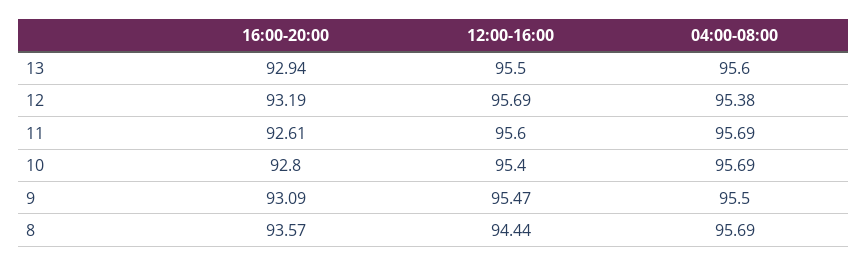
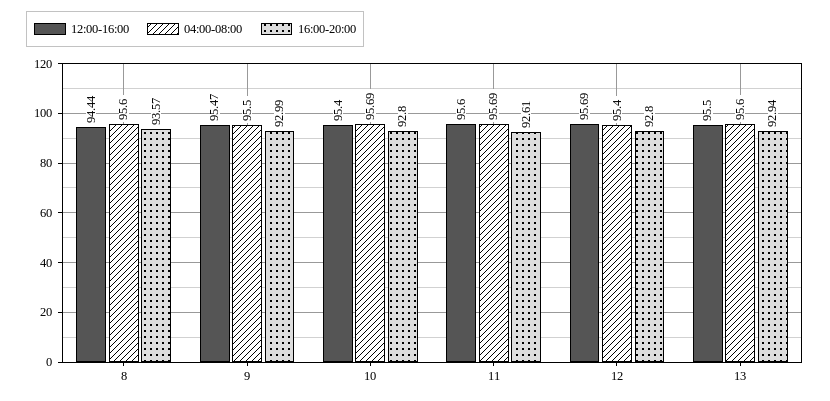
16:00-20:00, 12: 93.19 -> 92.8
04:00-08:00, 12: 95.38 -> 95.4
16:00-20:00, 9: 93.09 -> 92.99
04:00-08:00, 8: 95.69 -> 95.6

